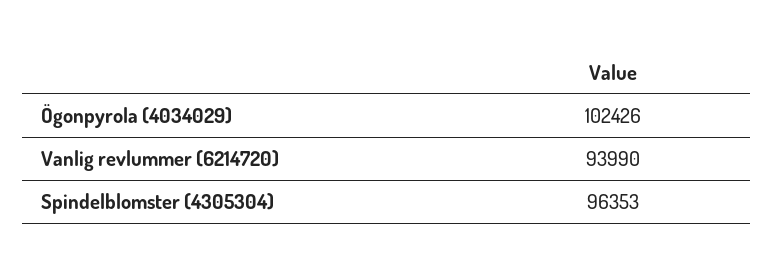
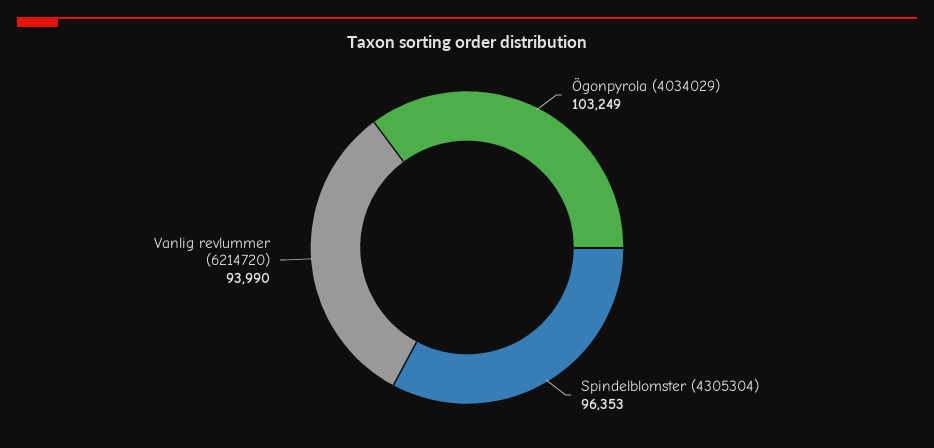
Ögonpyrola (4034029): 102426 -> 103249

